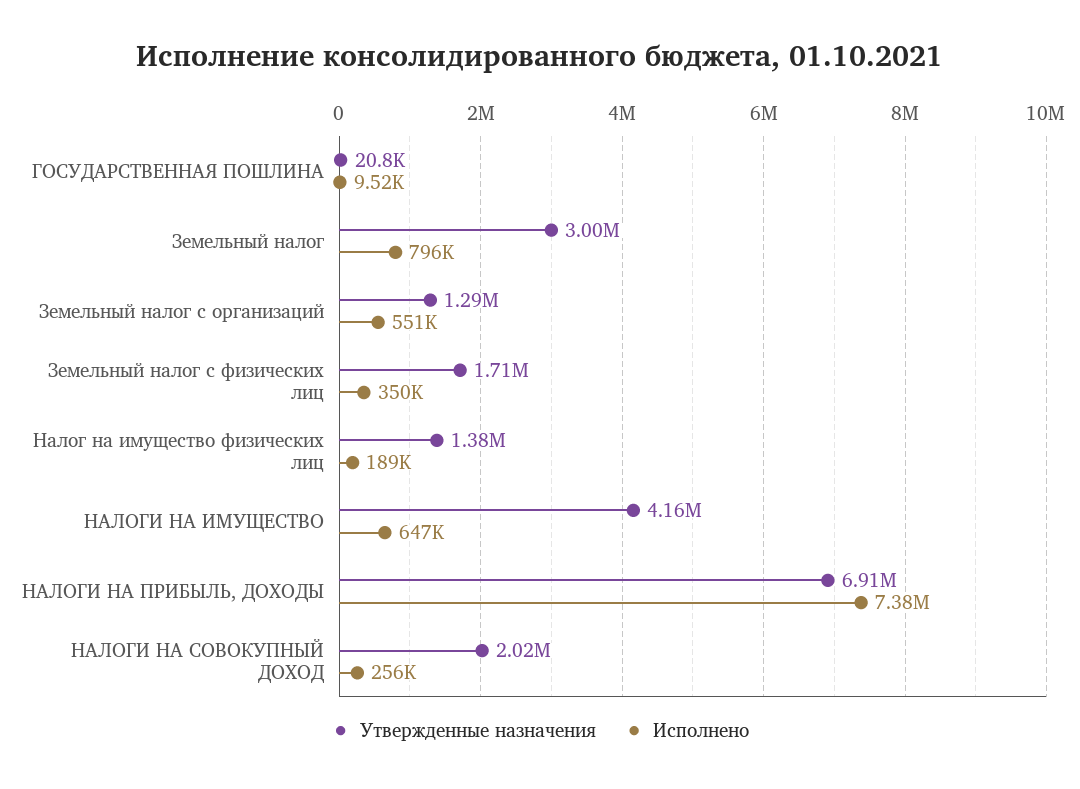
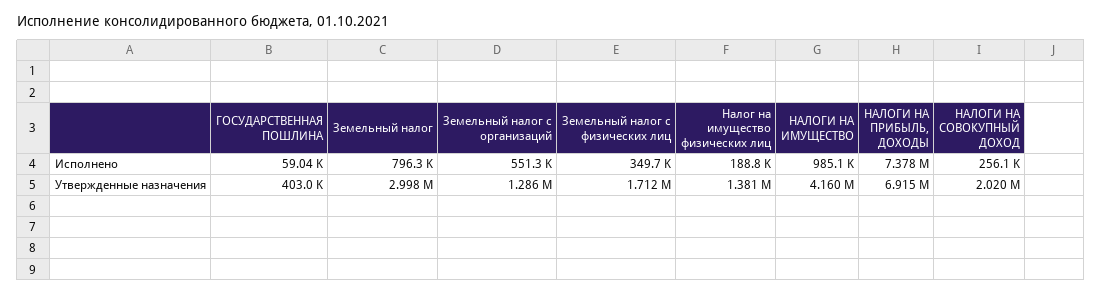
Утвержденные назначения, ГОСУДАРСТВЕННАЯ ПОШЛИНА: 20800 -> 403000
Исполнено, ГОСУДАРСТВЕННАЯ ПОШЛИНА: 9520 -> 59040
Исполнено, НАЛОГИ НА ИМУЩЕСТВО: 647000 -> 985100

